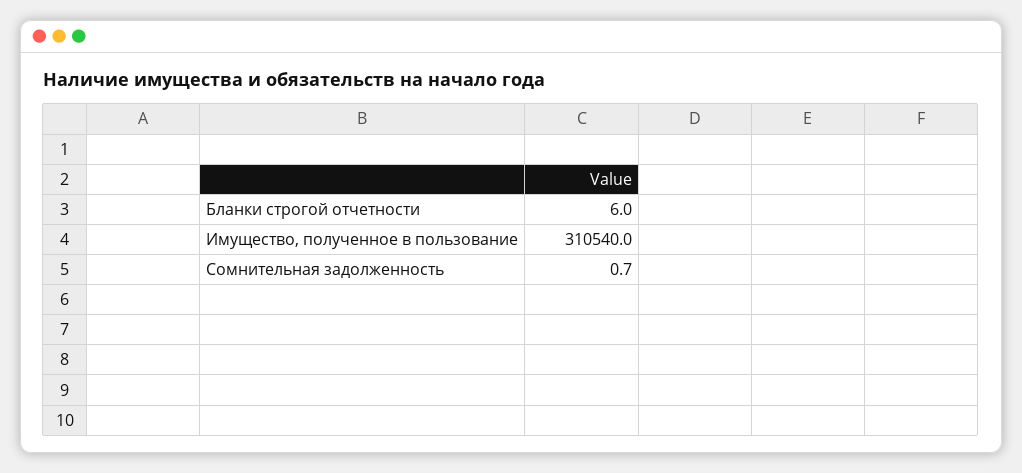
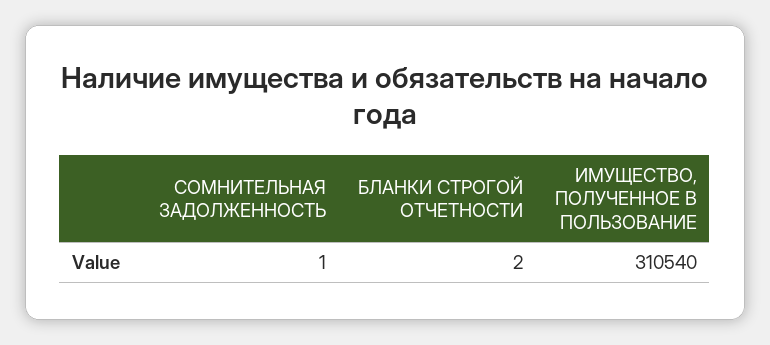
Бланки строгой отчетности: 6 -> 2

